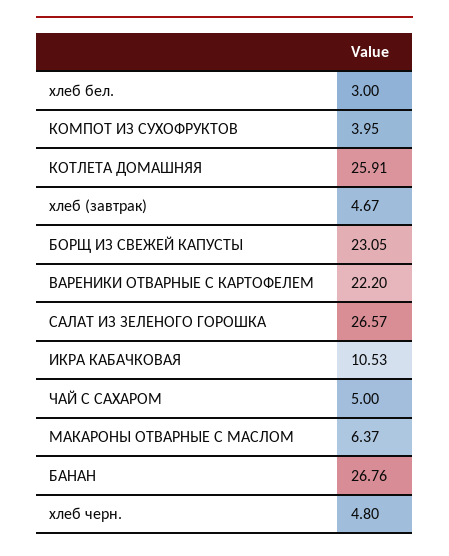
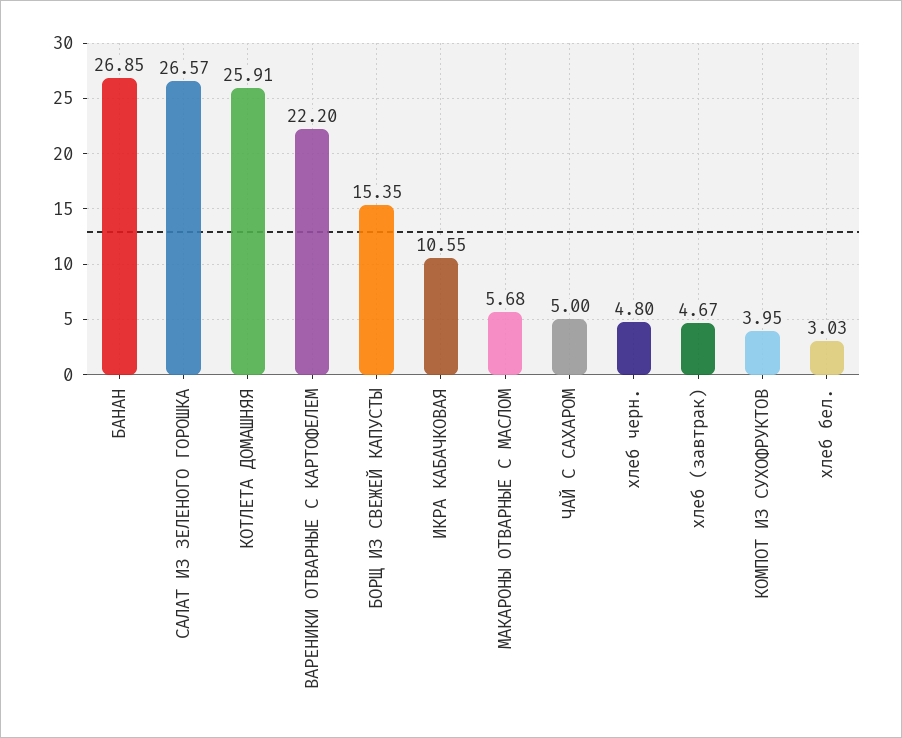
хлеб бел.: 3 -> 3.03
БОРЩ ИЗ СВЕЖЕЙ КАПУСТЫ: 23.05 -> 15.35
ИКРА КАБАЧКОВАЯ: 10.53 -> 10.55
МАКАРОНЫ ОТВАРНЫЕ С МАСЛОМ: 6.37 -> 5.68
БАНАН: 26.76 -> 26.85

